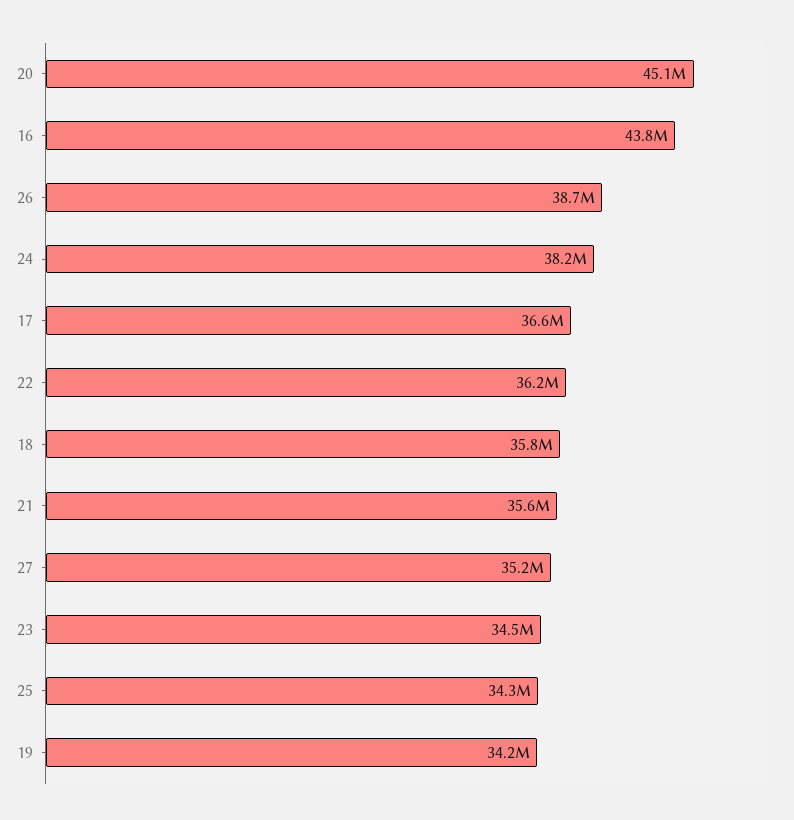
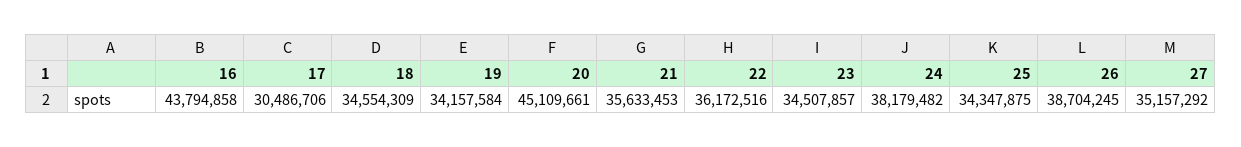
17: 36600000 -> 30486706
18: 35800000 -> 34554309

